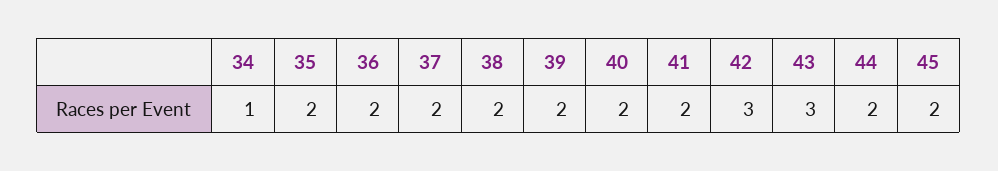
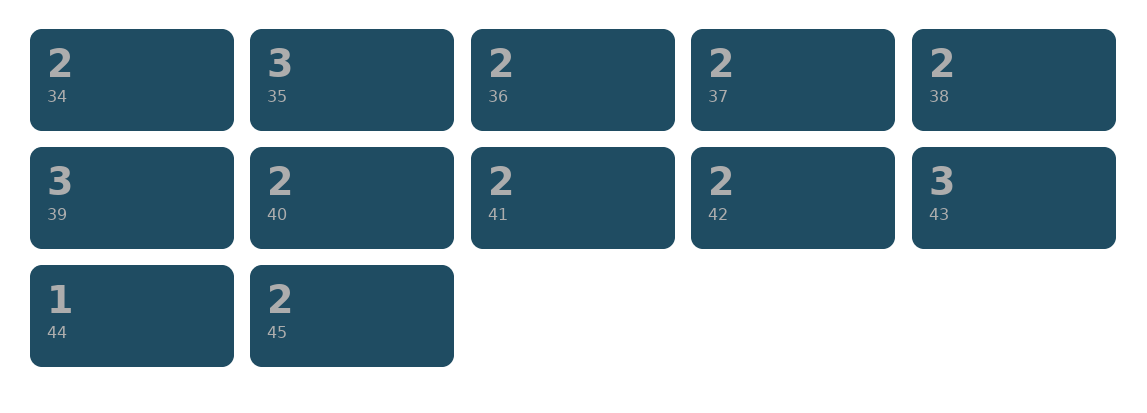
34: 1 -> 2
35: 2 -> 3
39: 2 -> 3
42: 3 -> 2
44: 2 -> 1

